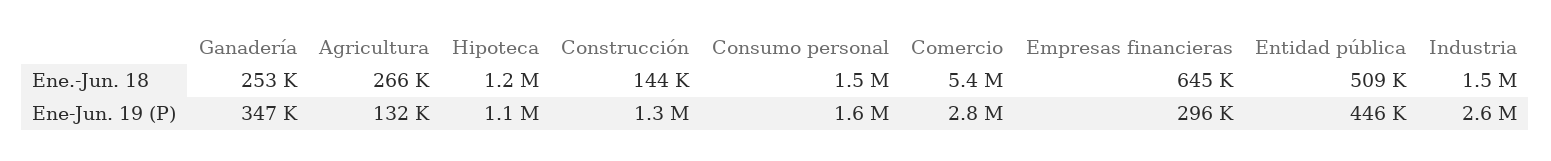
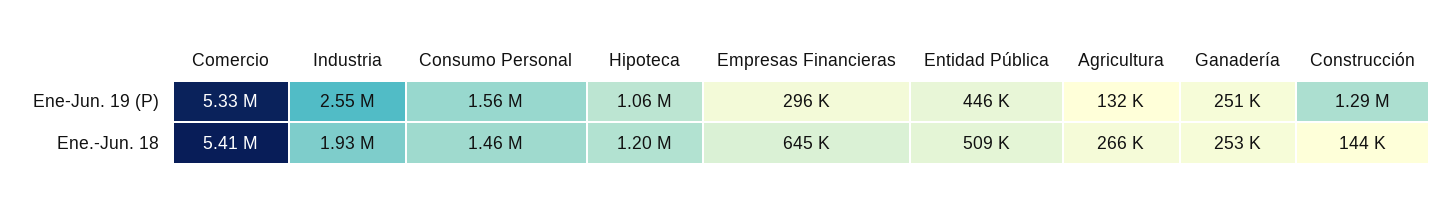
Industria, Ene.-Jun. 18: 1500000 -> 1930000
Ganadería, Ene-Jun. 19 (P): 347000 -> 251000
Comercio, Ene-Jun. 19 (P): 2800000 -> 5330000

